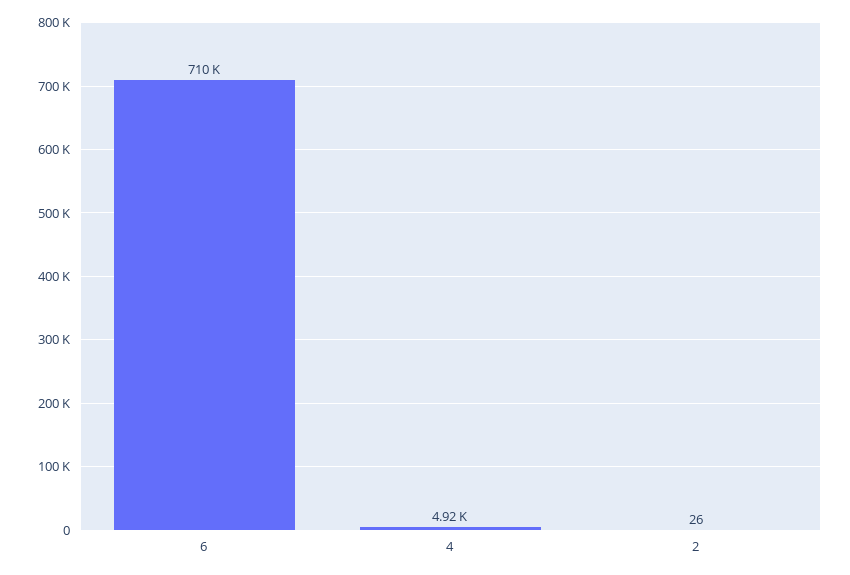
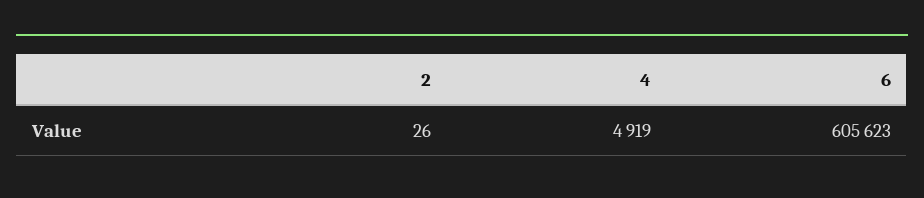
6: 710000 -> 605623

